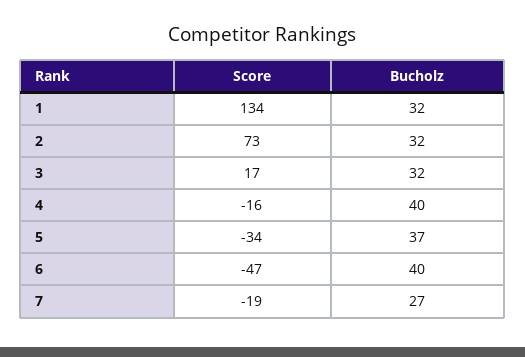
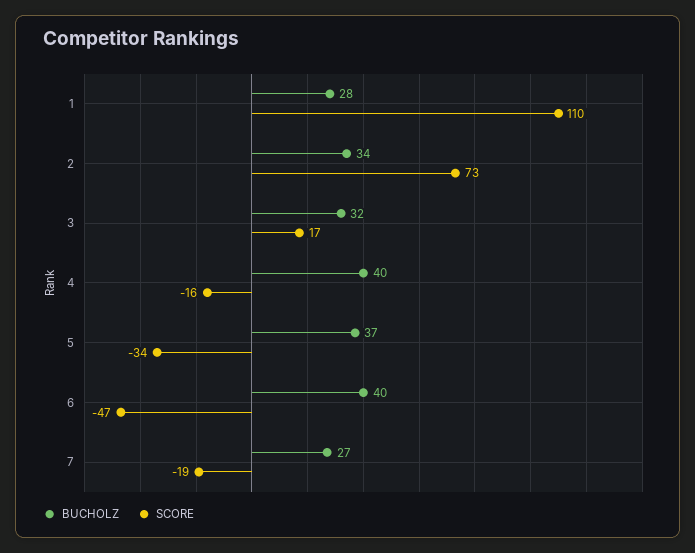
Score, 1: 134 -> 110
Bucholz, 1: 32 -> 28
Bucholz, 2: 32 -> 34

